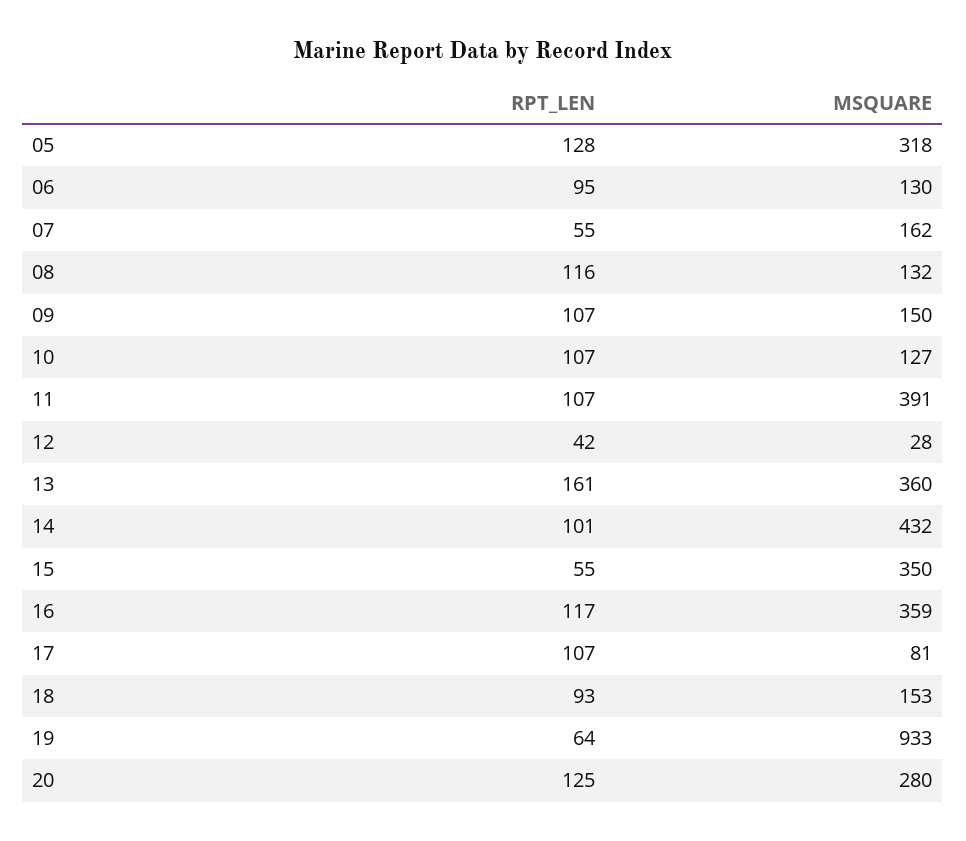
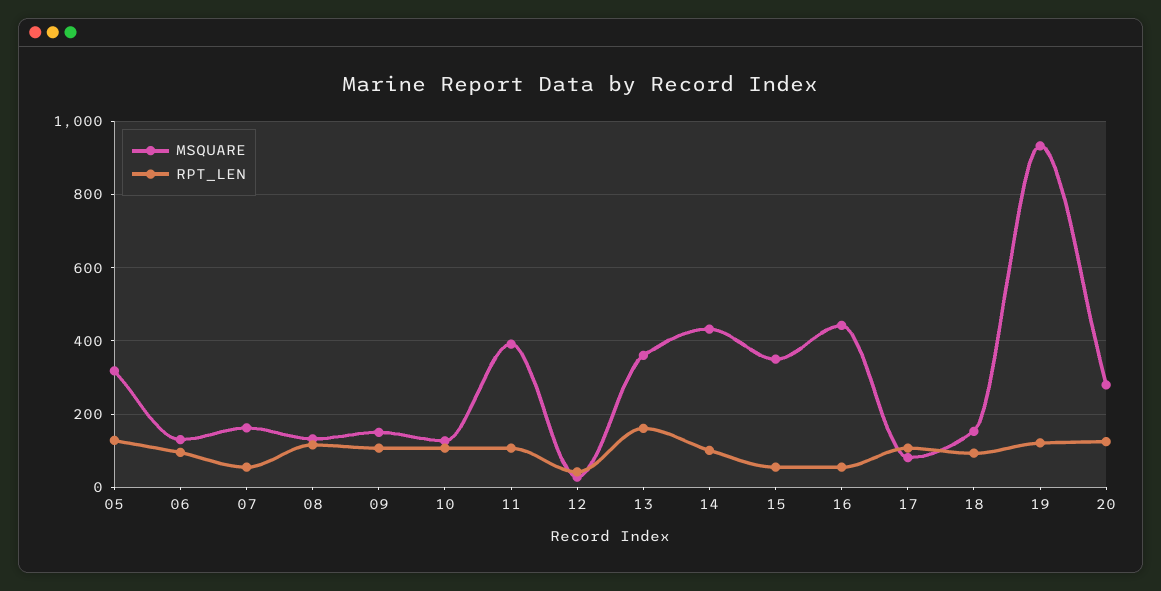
RPT_LEN, 16: 117 -> 60
MSQUARE, 16: 359 -> 440
RPT_LEN, 19: 64 -> 120

